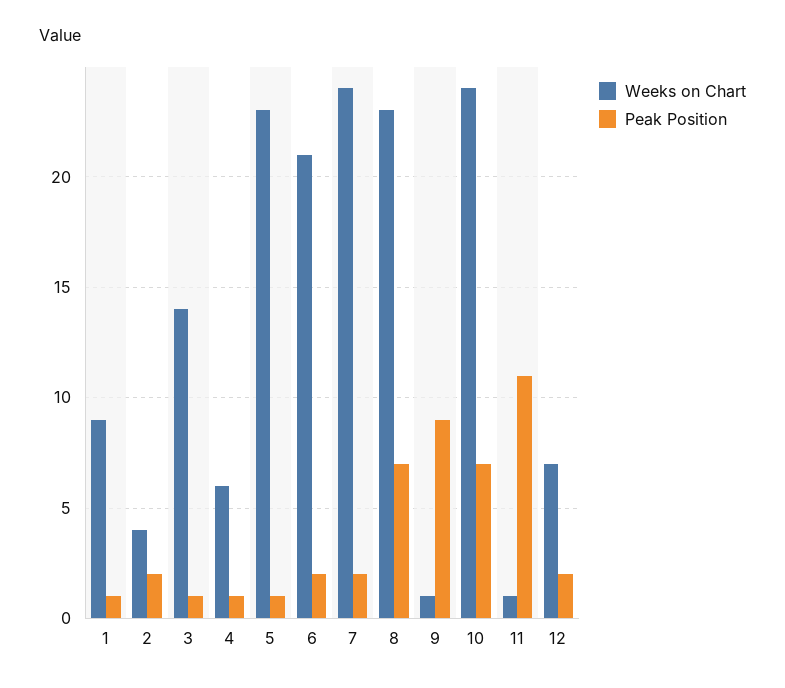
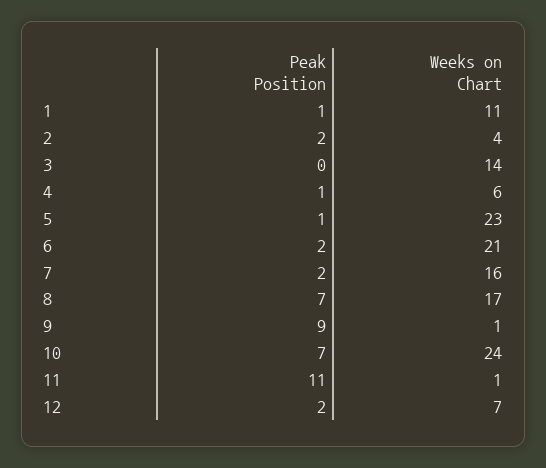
Weeks on Chart, 1: 9 -> 11
Peak Position, 3: 1 -> 0
Weeks on Chart, 7: 24 -> 16
Weeks on Chart, 8: 23 -> 17

